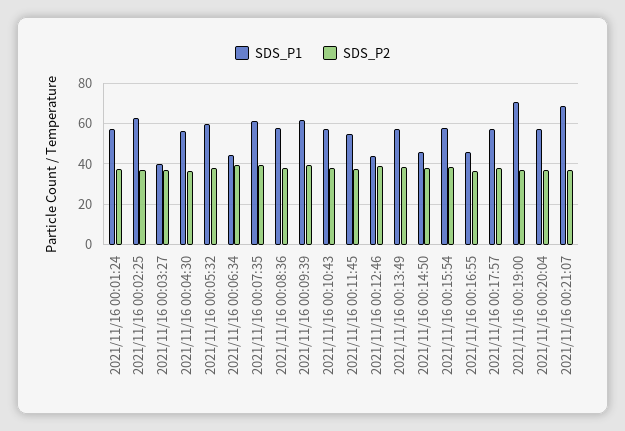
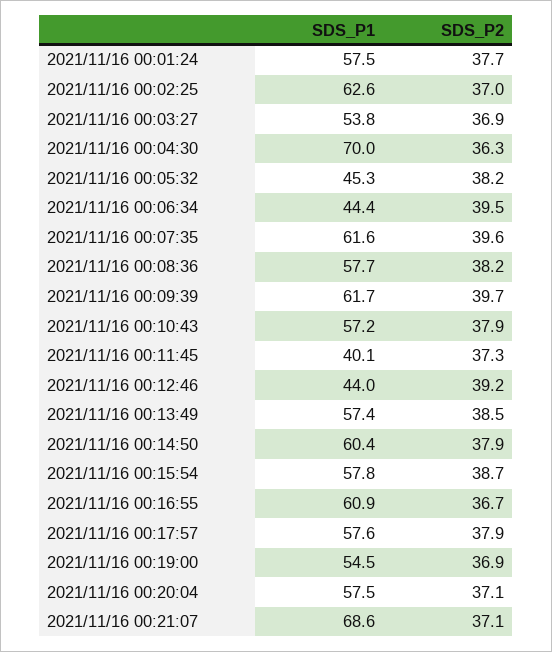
SDS_P1, 2021/11/16 00:03:27: 40 -> 53.8
SDS_P1, 2021/11/16 00:04:30: 55 -> 70
SDS_P1, 2021/11/16 00:05:32: 60 -> 45.3
SDS_P1, 2021/11/16 00:11:45: 55 -> 40.1
SDS_P1, 2021/11/16 00:14:50: 45 -> 60.4
SDS_P1, 2021/11/16 00:16:55: 45 -> 60.9
SDS_P1, 2021/11/16 00:19:00: 70 -> 54.5

